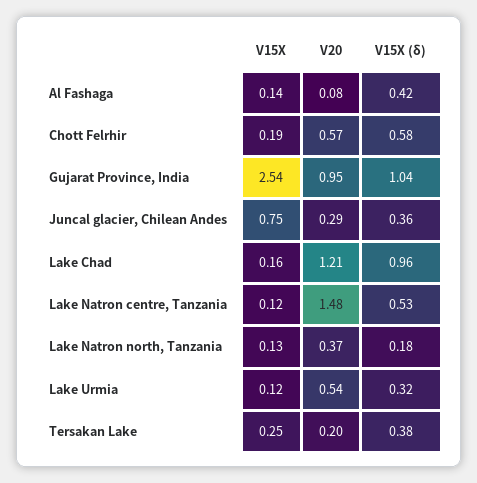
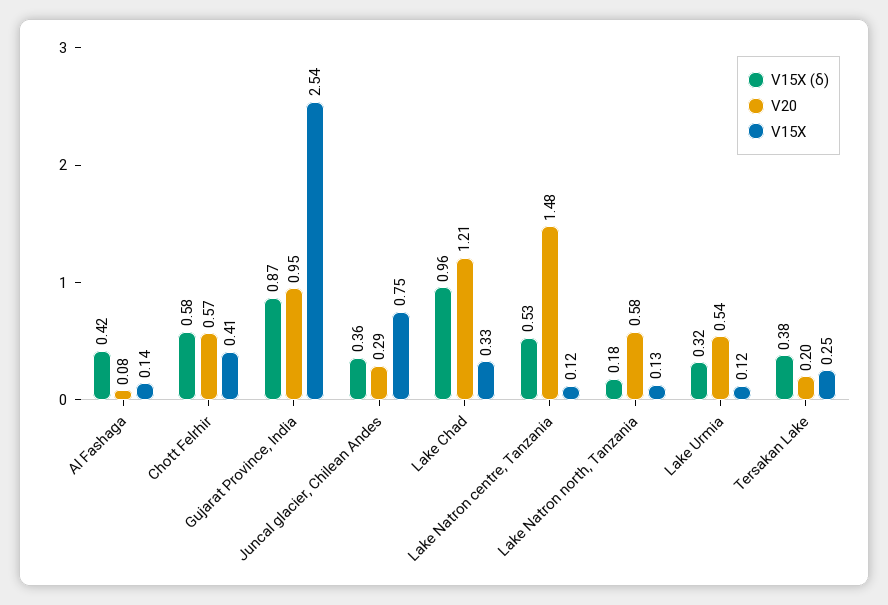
V15X, Chott Felrhir: 0.19 -> 0.41
V15X (δ), Gujarat Province, India: 1.04 -> 0.87
V15X, Lake Chad: 0.16 -> 0.33
V20, Lake Natron north, Tanzania: 0.37 -> 0.58

